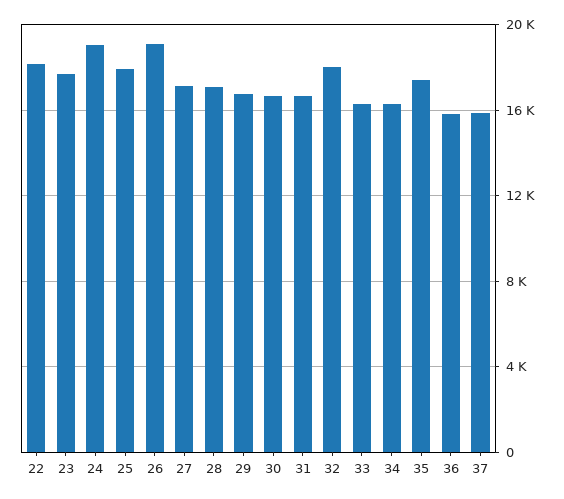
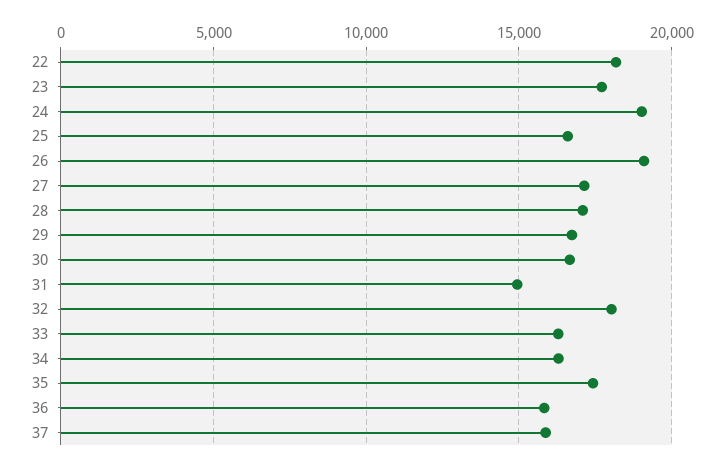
25: 18000 -> 16500
31: 16500 -> 15000

